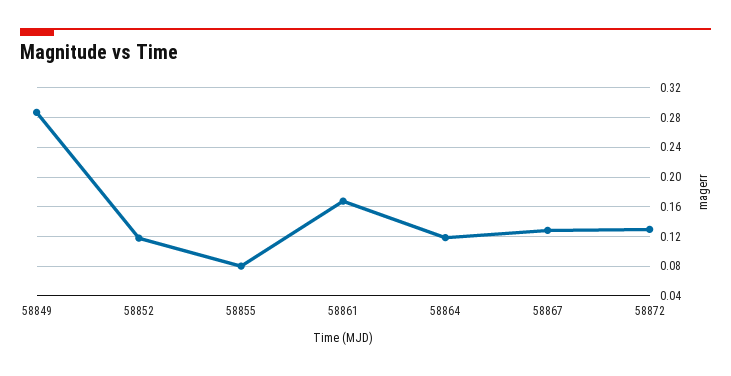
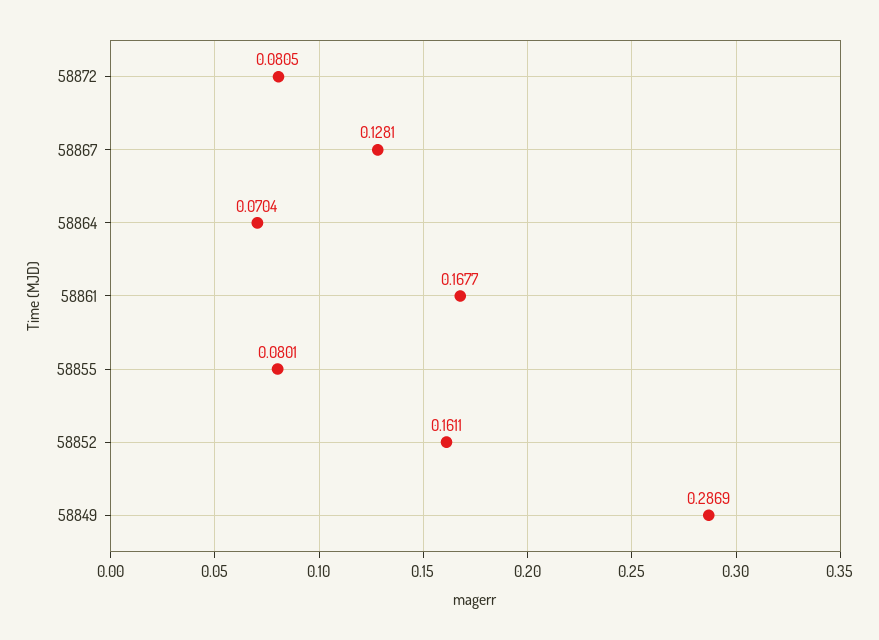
58852: 0.12 -> 0.1611
58864: 0.12 -> 0.0704
58872: 0.13 -> 0.0805

